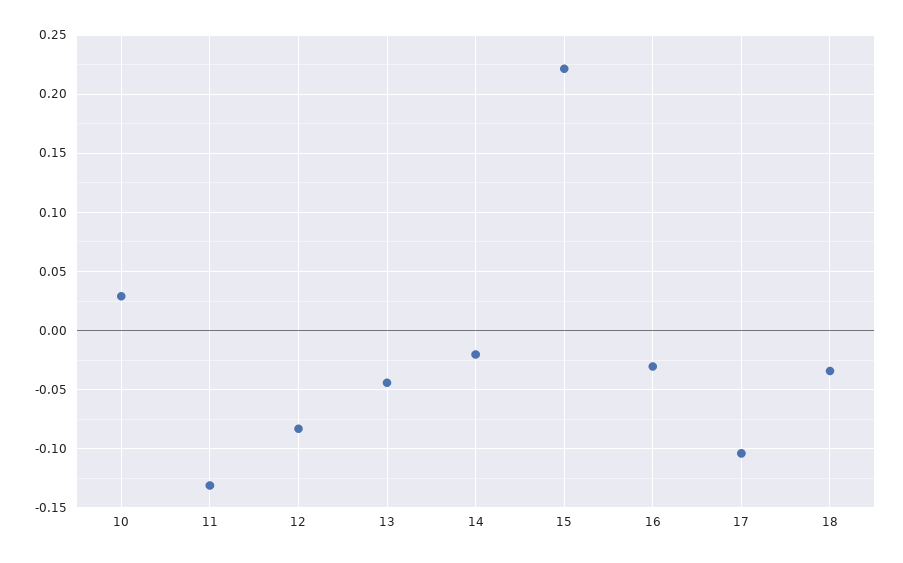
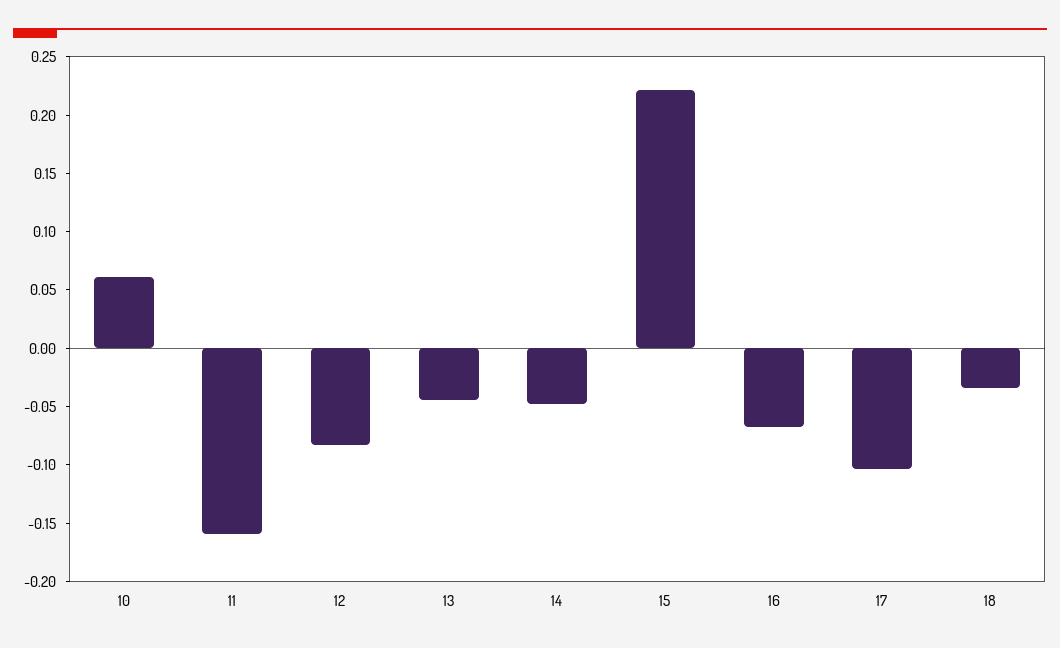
10: 0.03 -> 0.06
11: -0.13 -> -0.16
14: -0.02 -> -0.05
16: -0.03 -> -0.07

